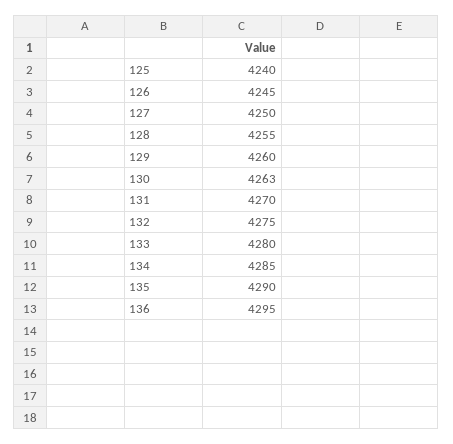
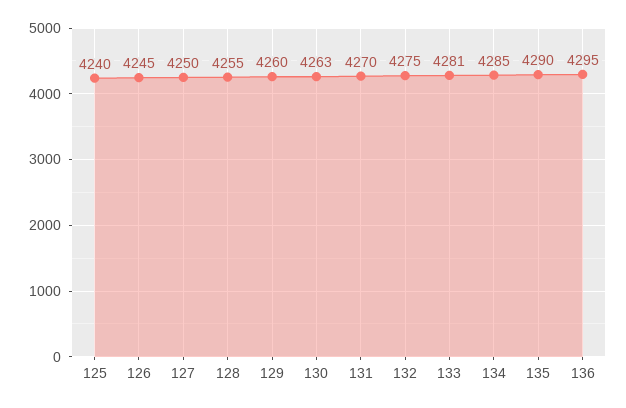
133: 4280 -> 4281

